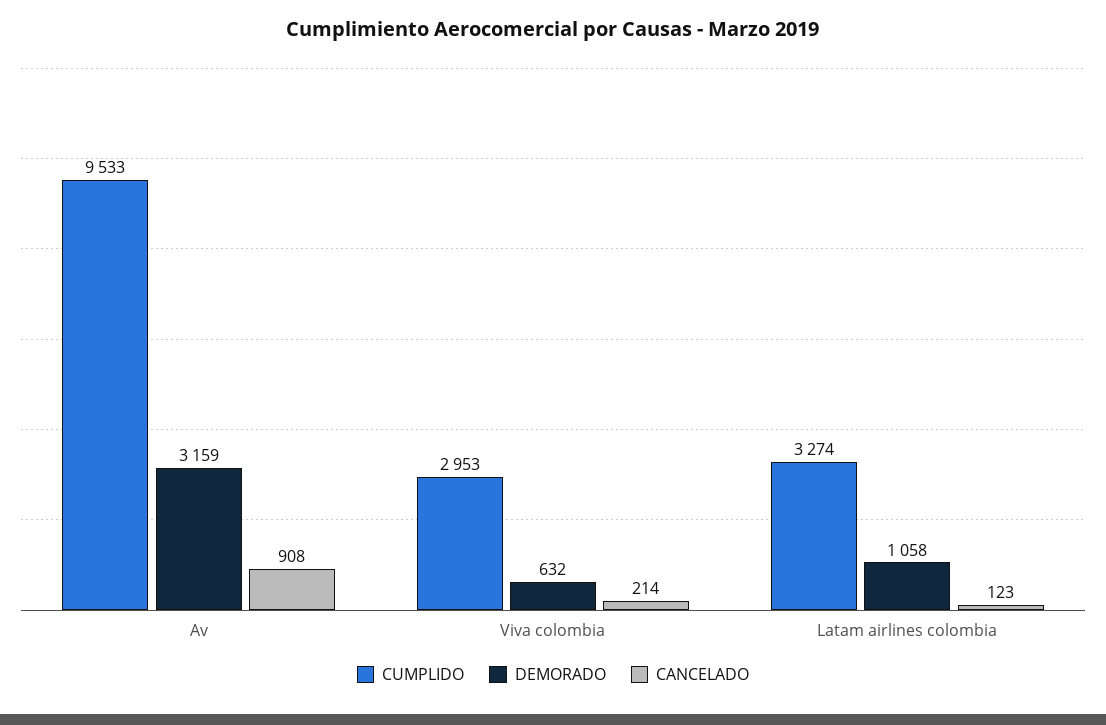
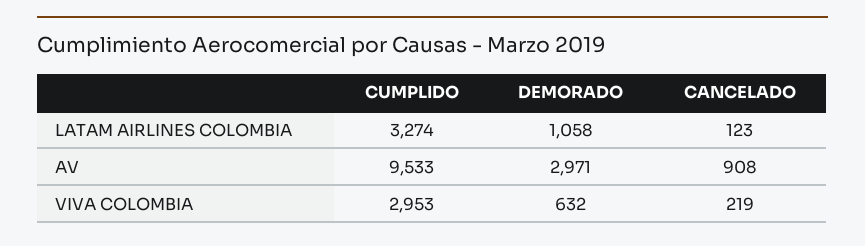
DEMORADO, Av: 3159 -> 2971
CANCELADO, Viva colombia: 214 -> 219

